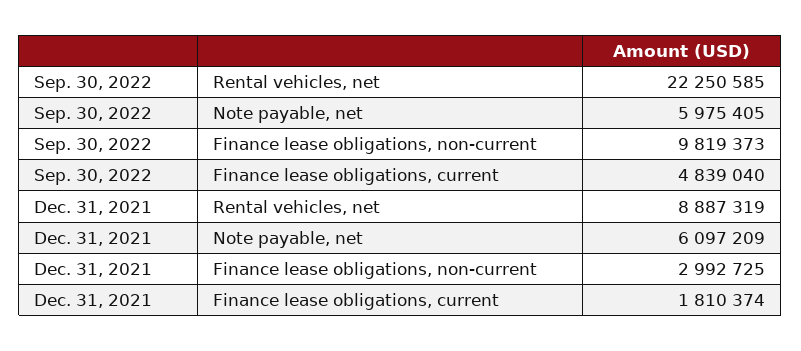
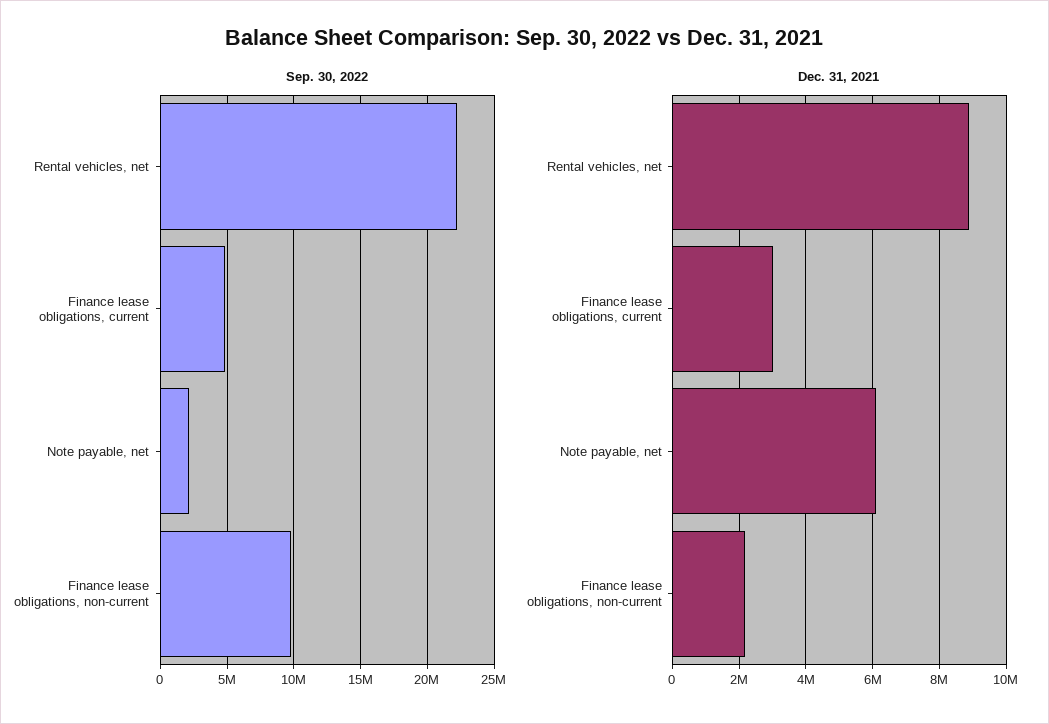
Sep. 30, 2022, Note payable, net: 5975405 -> 2000000
Dec. 31, 2021, Finance lease obligations, non-current: 2992725 -> 2200000
Dec. 31, 2021, Finance lease obligations, current: 1810374 -> 3000000

